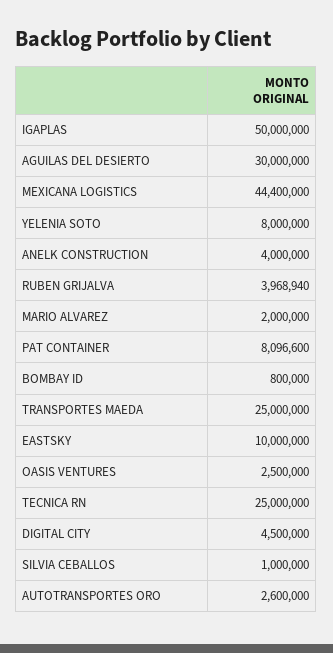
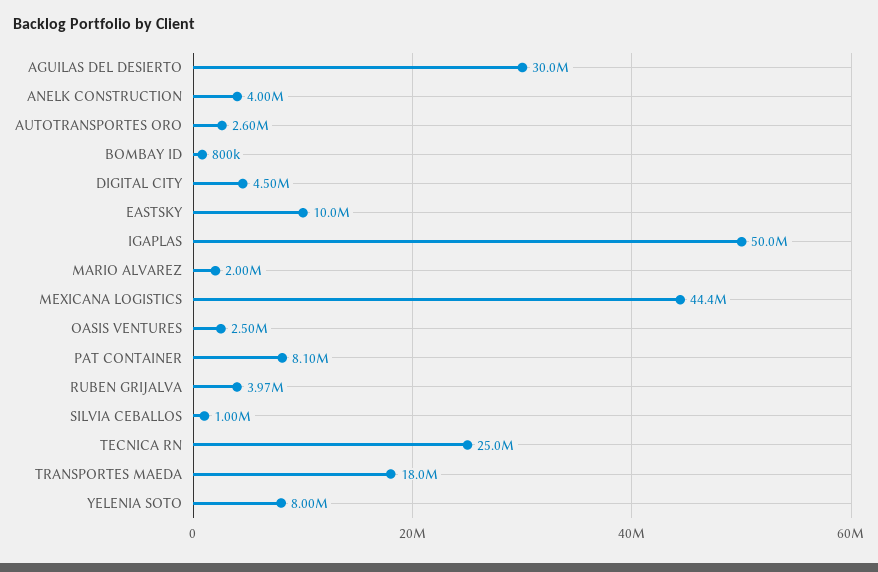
TRANSPORTES MAEDA: 25000000 -> 18000000

